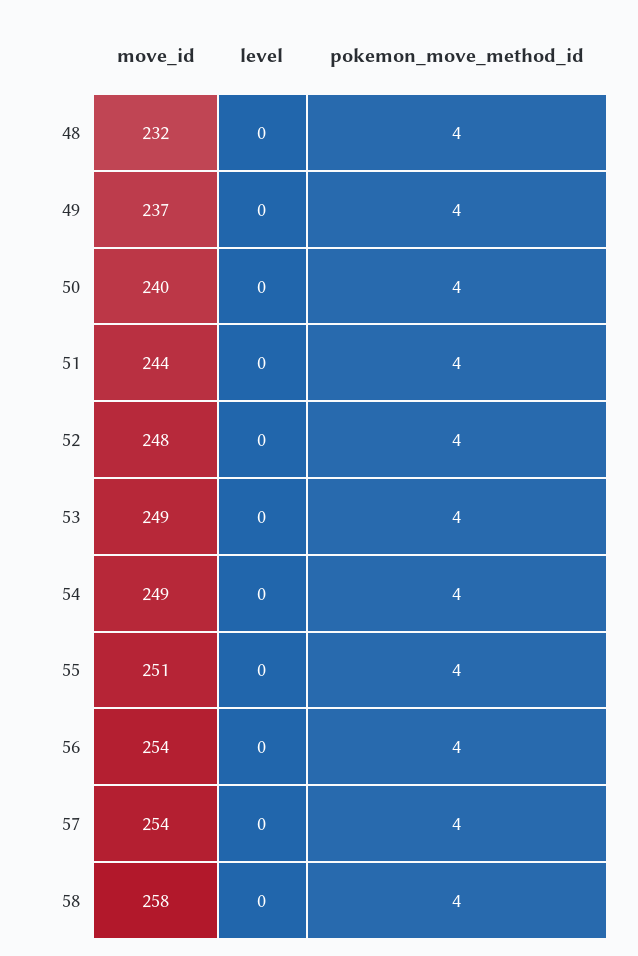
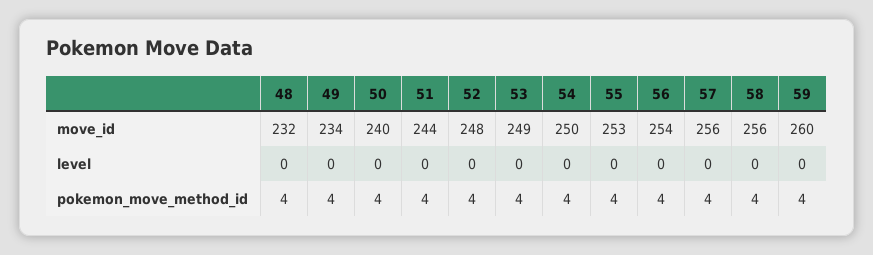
move_id, 49: 237 -> 234
move_id, 54: 249 -> 250
move_id, 55: 251 -> 253
move_id, 57: 254 -> 256
move_id, 58: 258 -> 256
move_id, 59: none -> 260
level, 59: none -> 0
pokemon_move_method_id, 59: none -> 4

